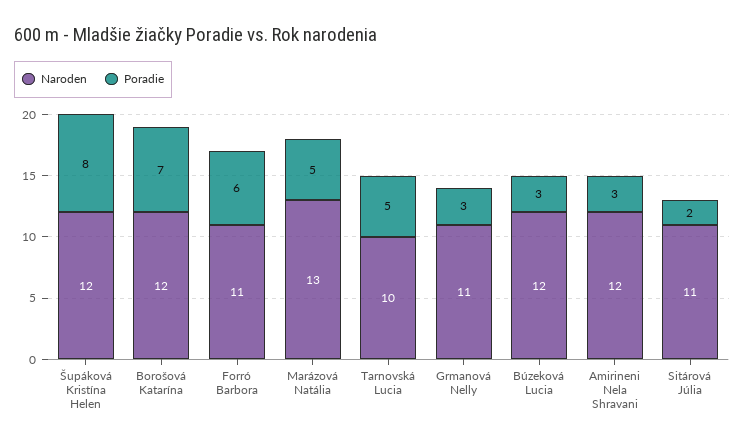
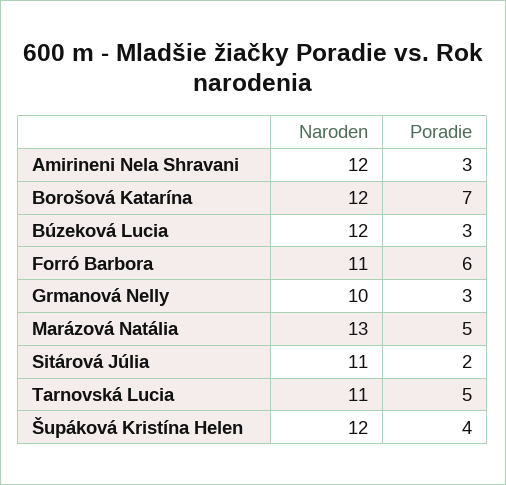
Poradie, Šupáková Kristína Helen: 8 -> 4
Naroden, Tarnovská Lucia: 10 -> 11
Naroden, Grmanová Nelly: 11 -> 10

